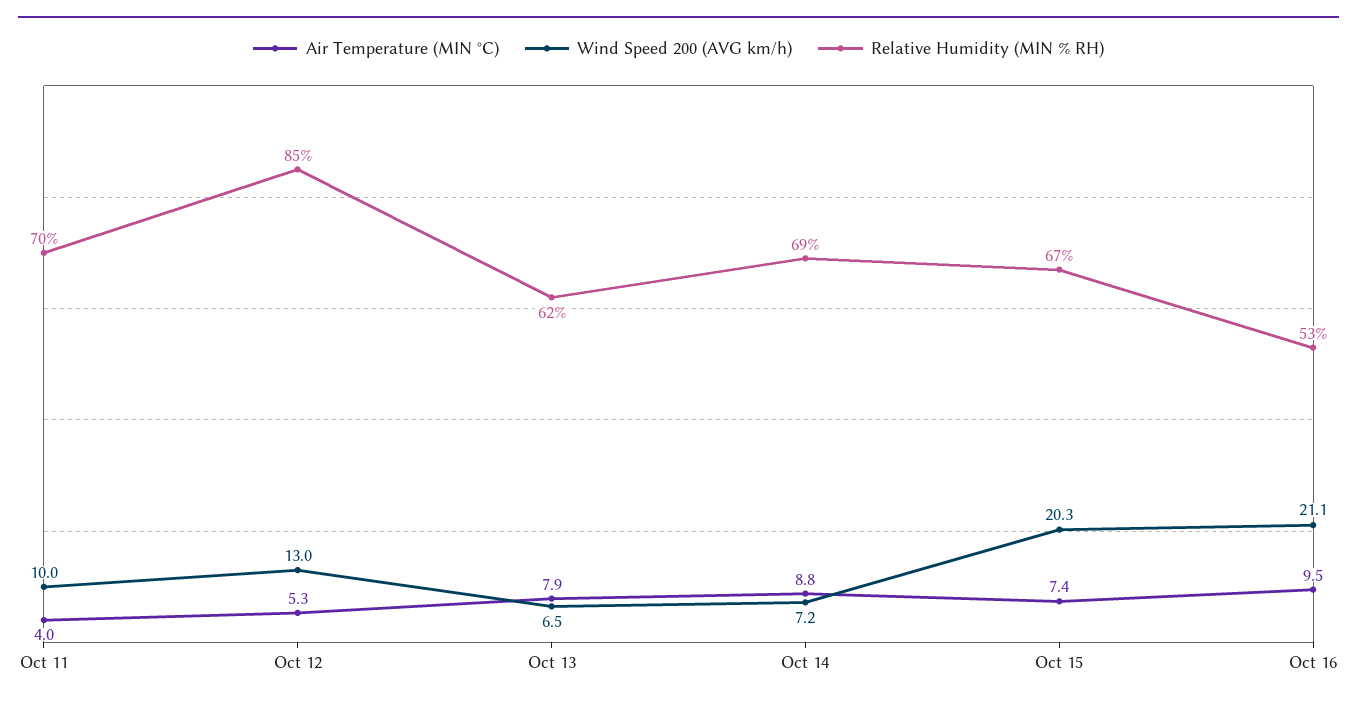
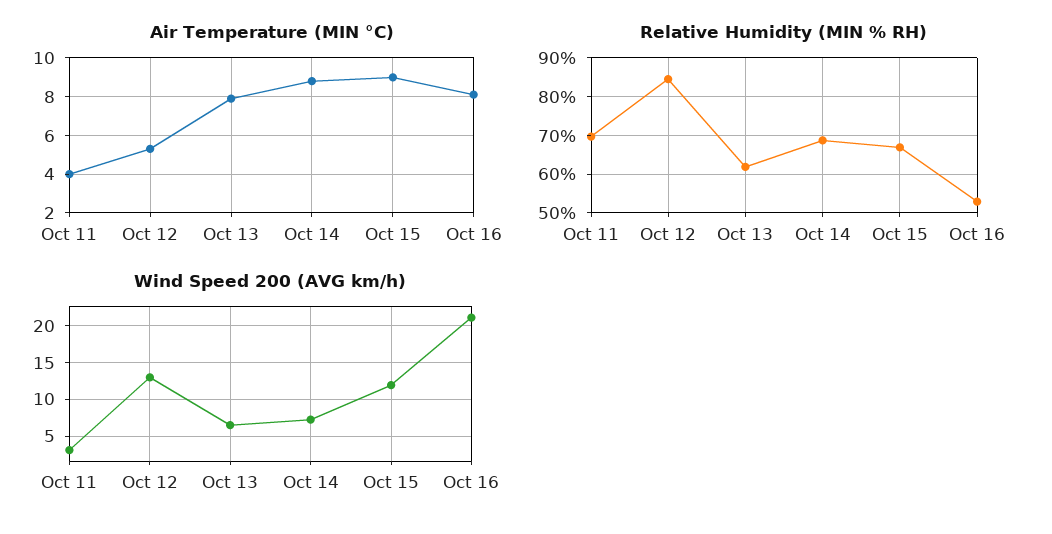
Wind Speed 200 (AVG km/h), Oct 11: 10 -> 3
Air Temperature (MIN °C), Oct 15: 7.4 -> 9
Wind Speed 200 (AVG km/h), Oct 15: 20.3 -> 12
Air Temperature (MIN °C), Oct 16: 9.5 -> 8

